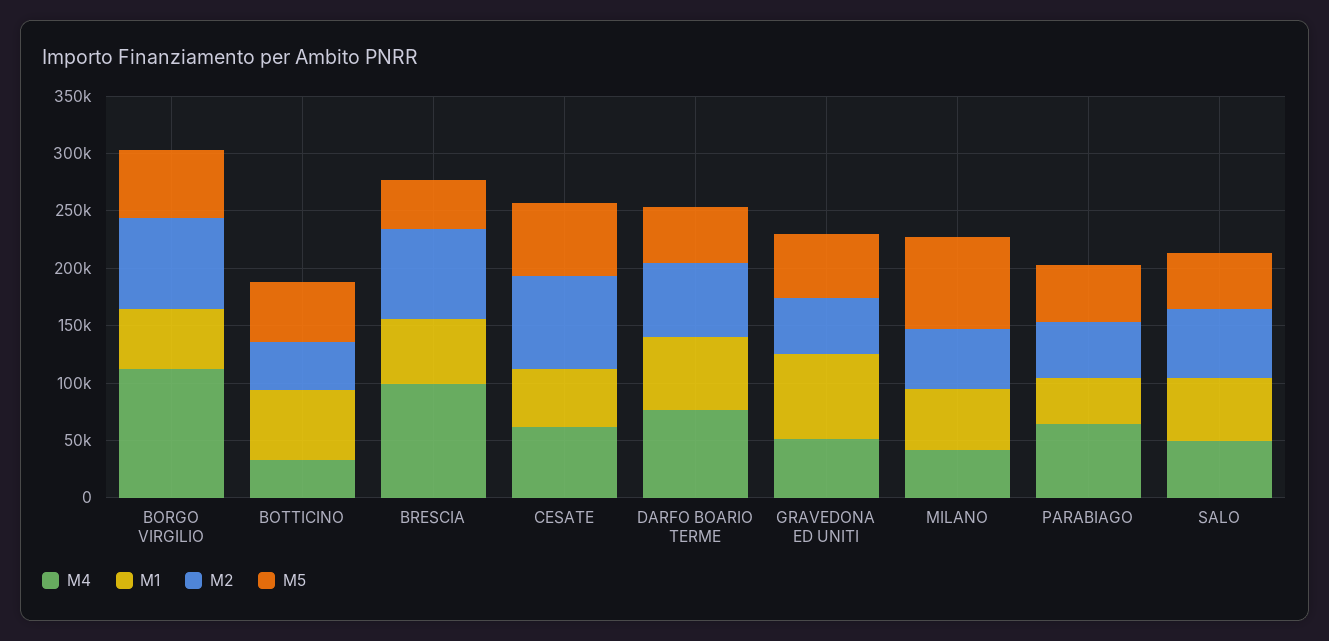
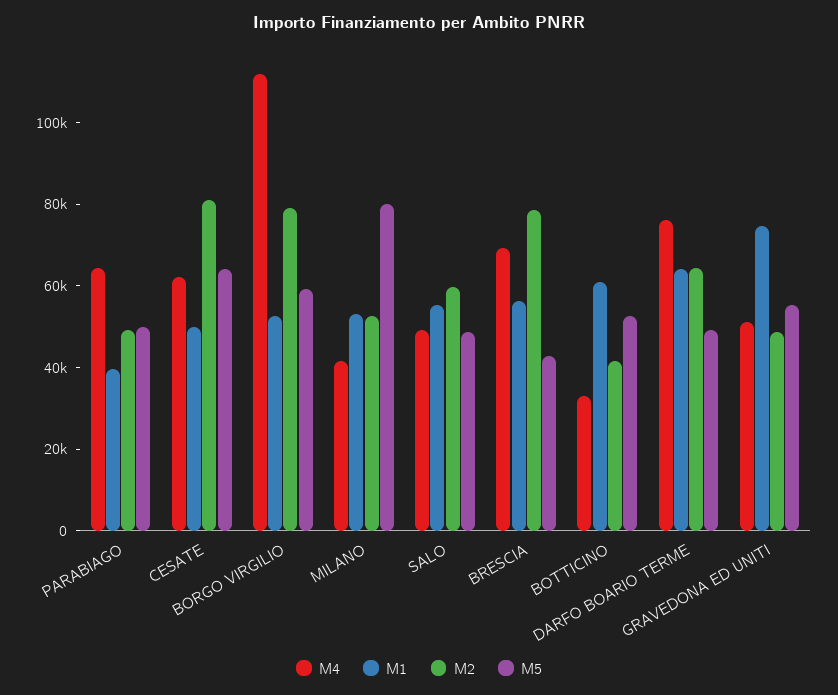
M4, BRESCIA: 100000 -> 70000

